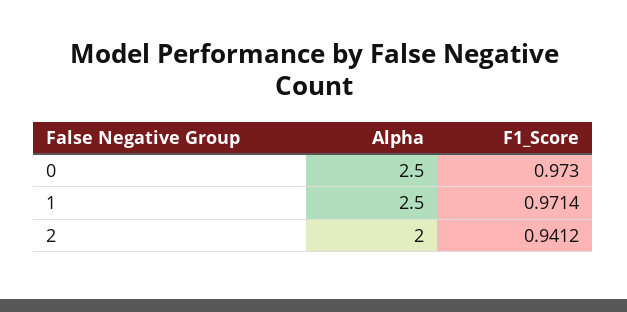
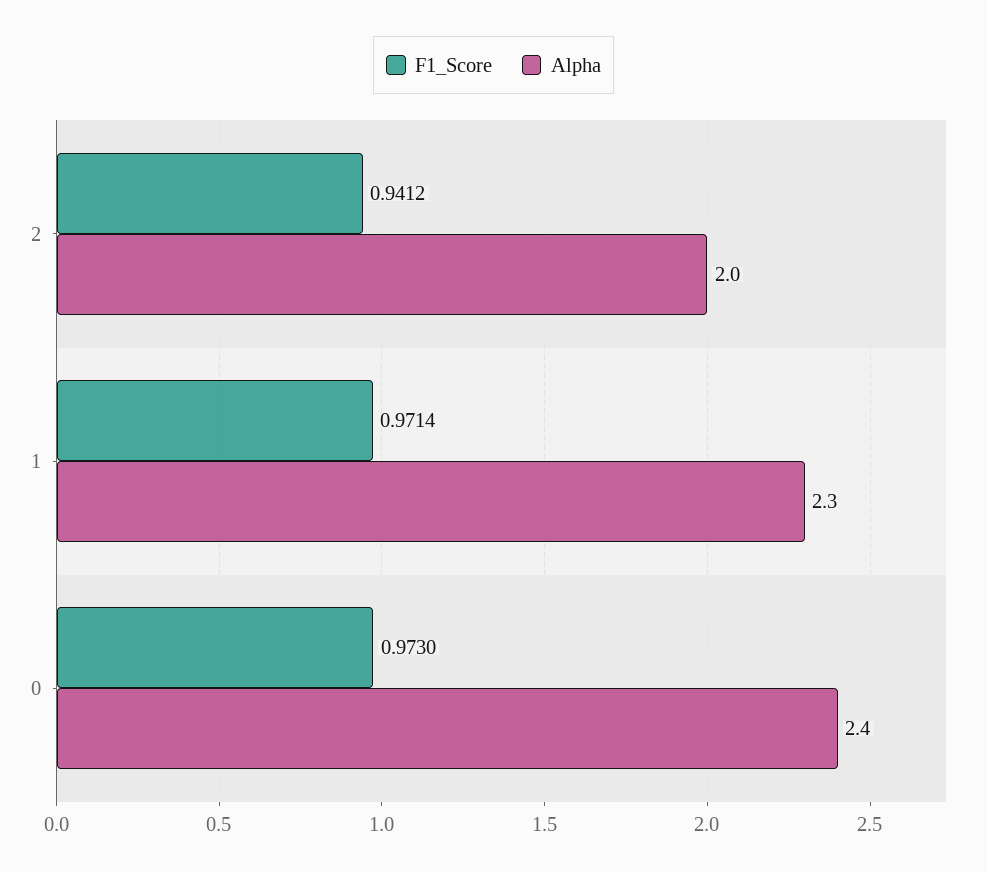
Alpha, 0: 2.5 -> 2.4
Alpha, 1: 2.5 -> 2.3

